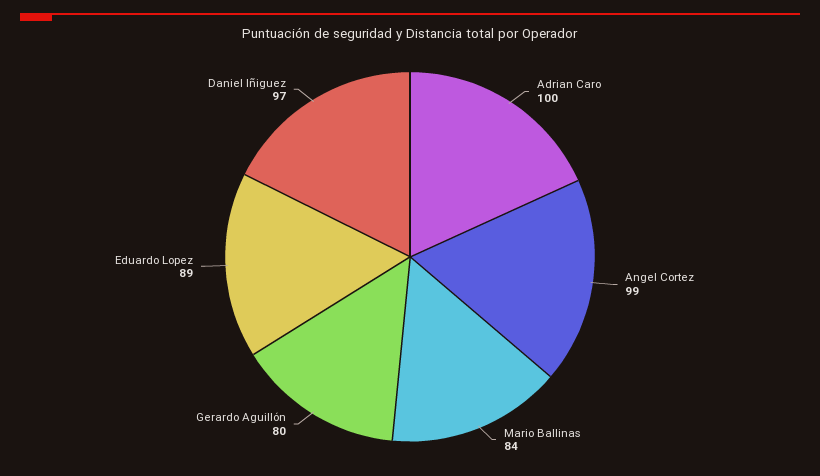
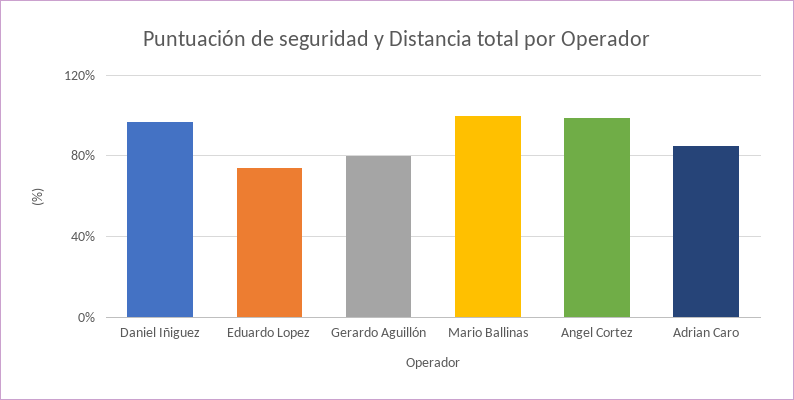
Adrian Caro: 100 -> 85
Mario Ballinas: 84 -> 100
Eduardo Lopez: 89 -> 75

